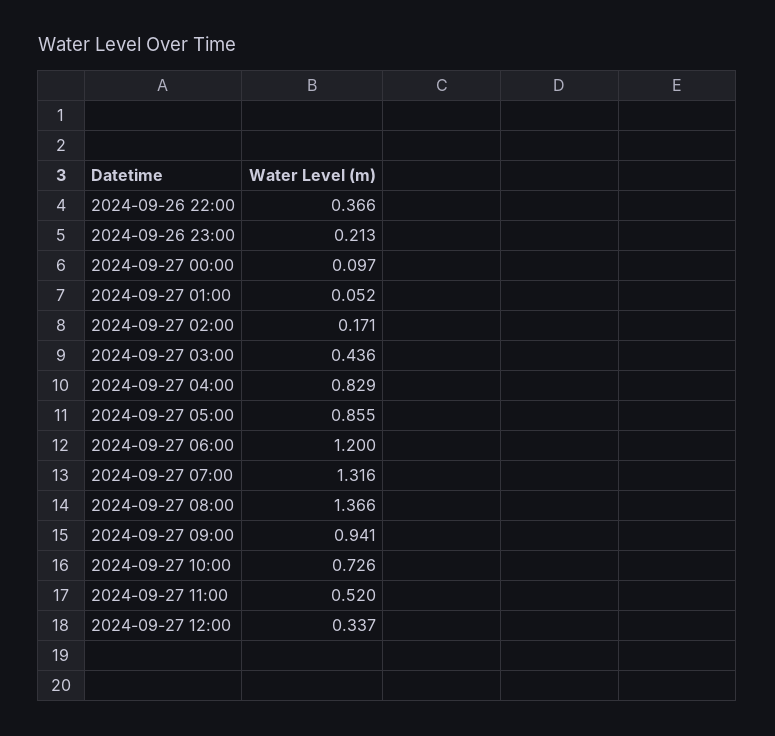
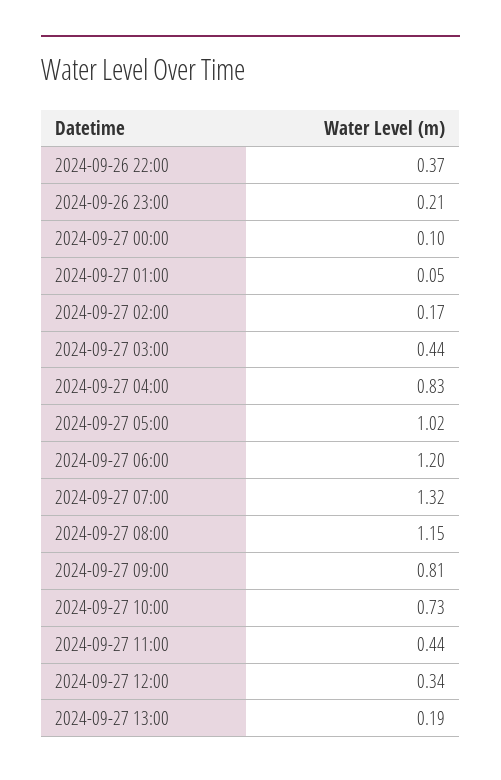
2024-09-27 05:00: 0.855 -> 1.02
2024-09-27 08:00: 1.366 -> 1.15
2024-09-27 09:00: 0.941 -> 0.81
2024-09-27 11:00: 0.52 -> 0.44
2024-09-27 13:00: none -> 0.19

